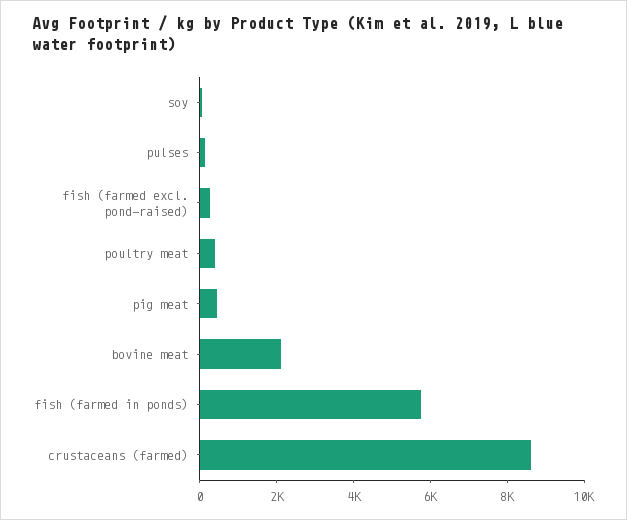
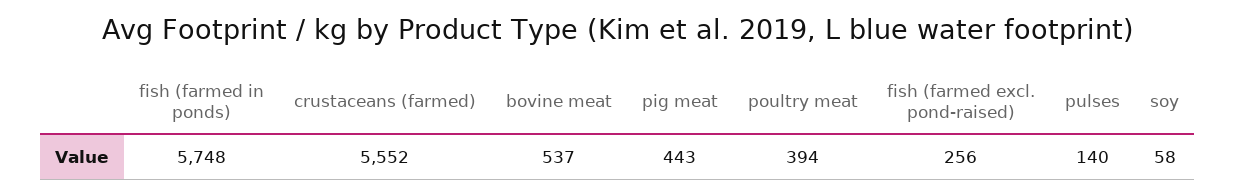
bovine meat: 2000 -> 537
crustaceans (farmed): 8500 -> 5552

